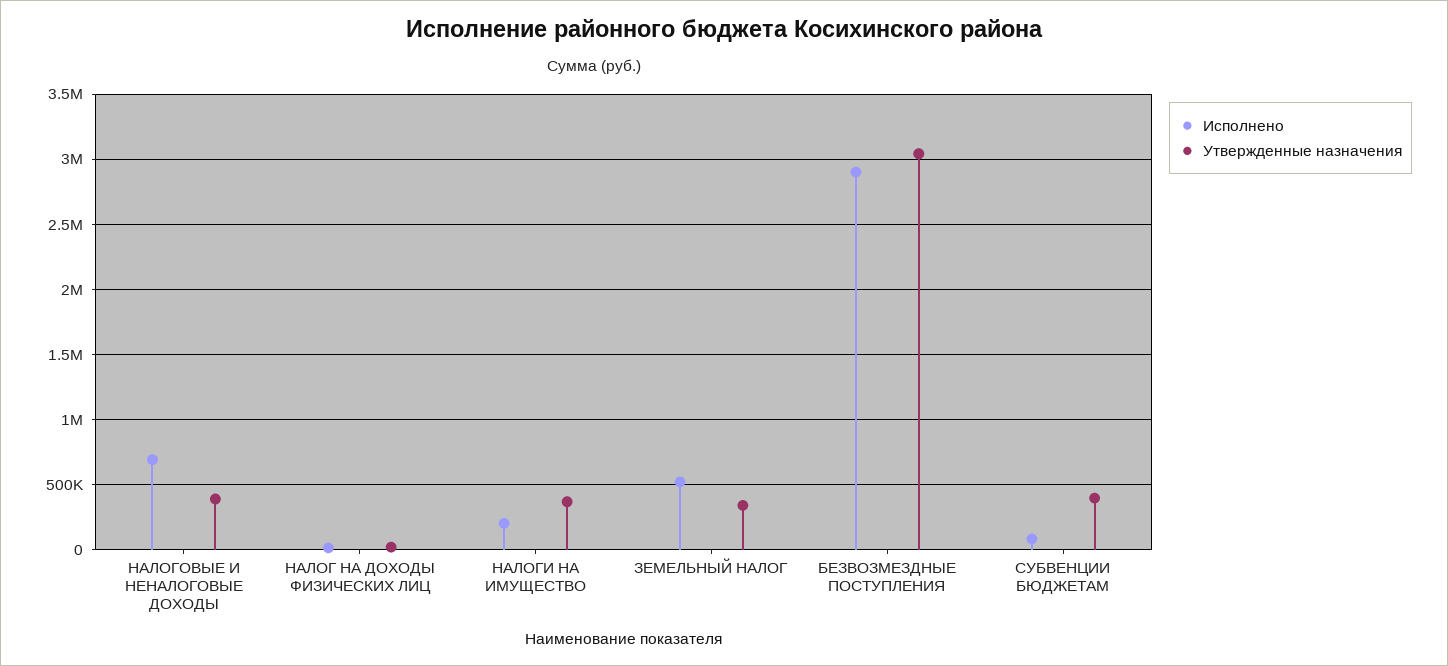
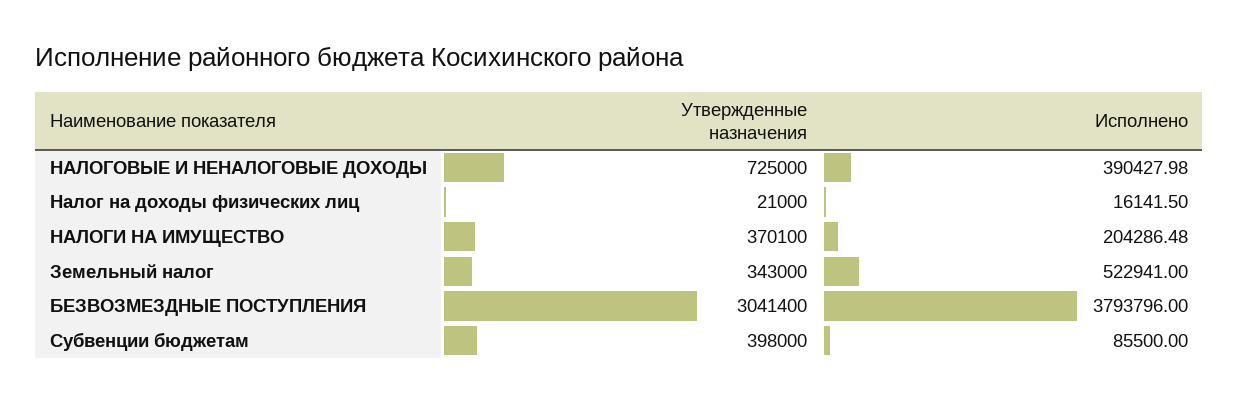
Исполнено, НАЛОГОВЫЕ И НЕНАЛОГОВЫЕ ДОХОДЫ: 700000 -> 390427.98
Утвержденные назначения, НАЛОГОВЫЕ И НЕНАЛОГОВЫЕ ДОХОДЫ: 400000 -> 725000
Исполнено, БЕЗВОЗМЕЗДНЫЕ ПОСТУПЛЕНИЯ: 2900000 -> 3793796

